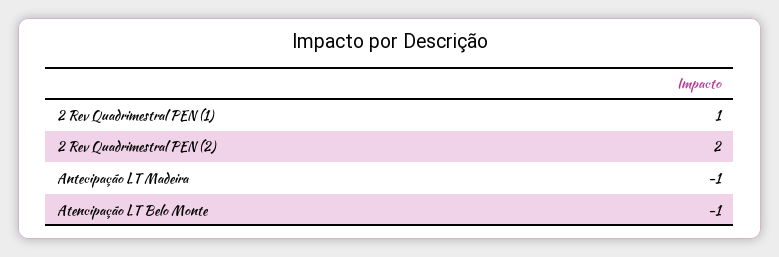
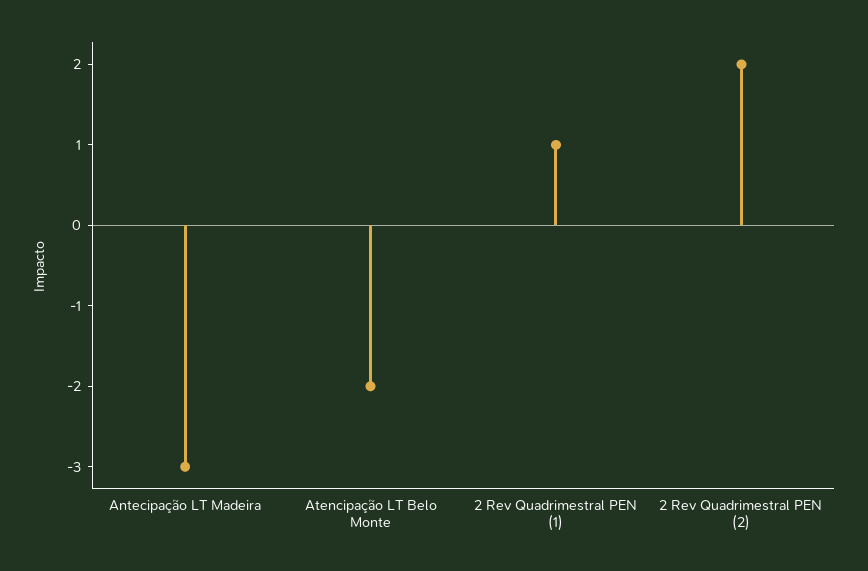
Antecipação LT Madeira: -1 -> -3
Atencipação LT Belo Monte: -1 -> -2

